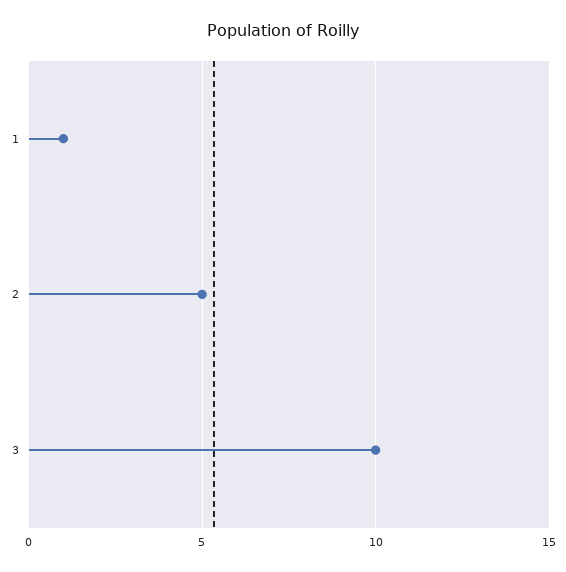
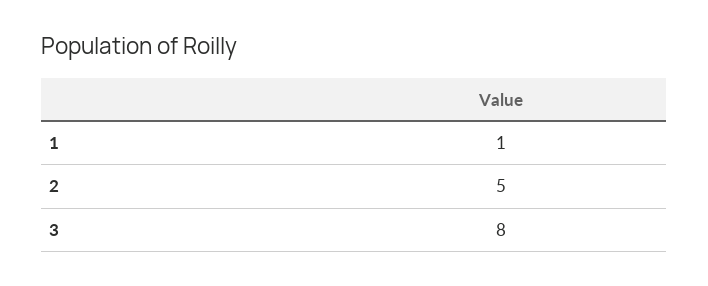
3: 10 -> 8

